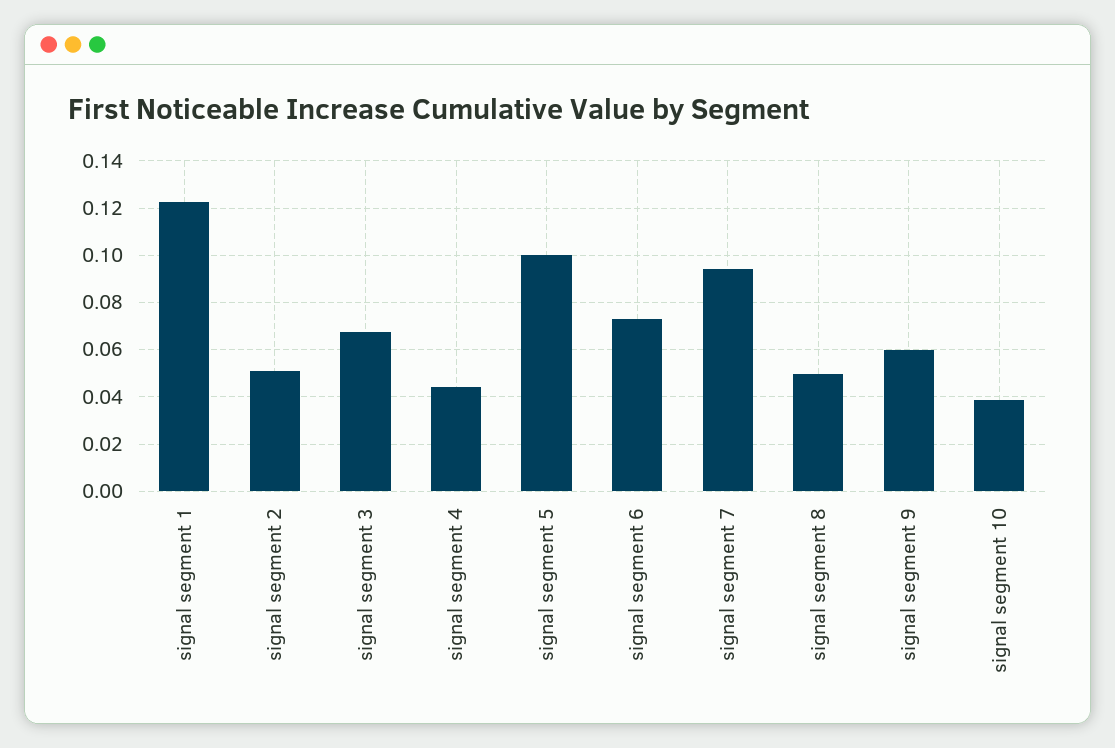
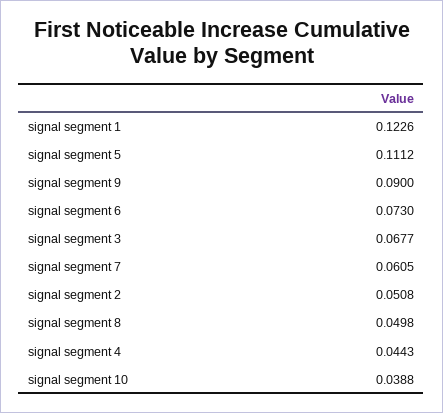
signal segment 5: 0.1 -> 0.1112
signal segment 7: 0.095 -> 0.0605
signal segment 9: 0.06 -> 0.09

